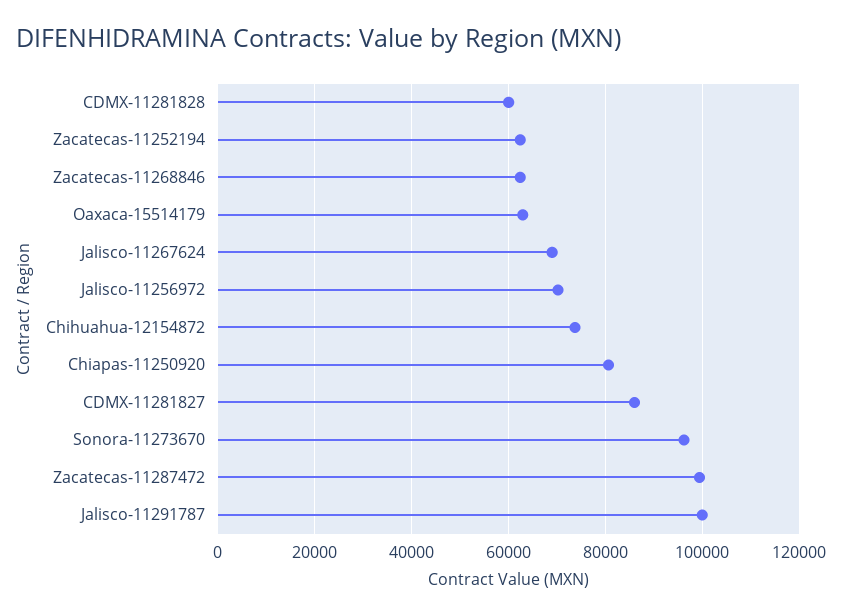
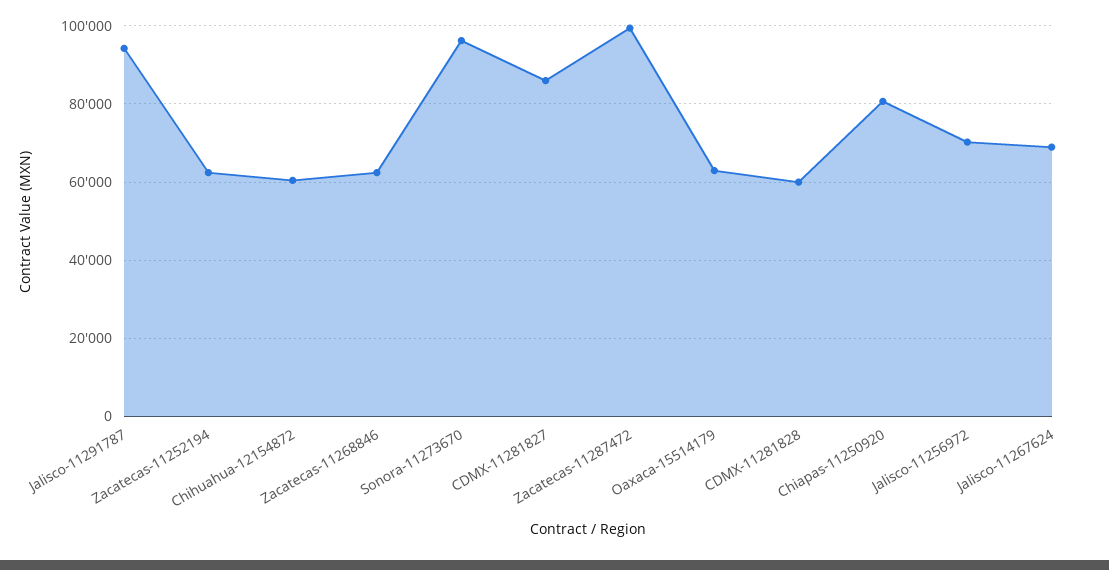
Chihuahua-12154872: 74000 -> 60000
Jalisco-11291787: 100000 -> 94000

